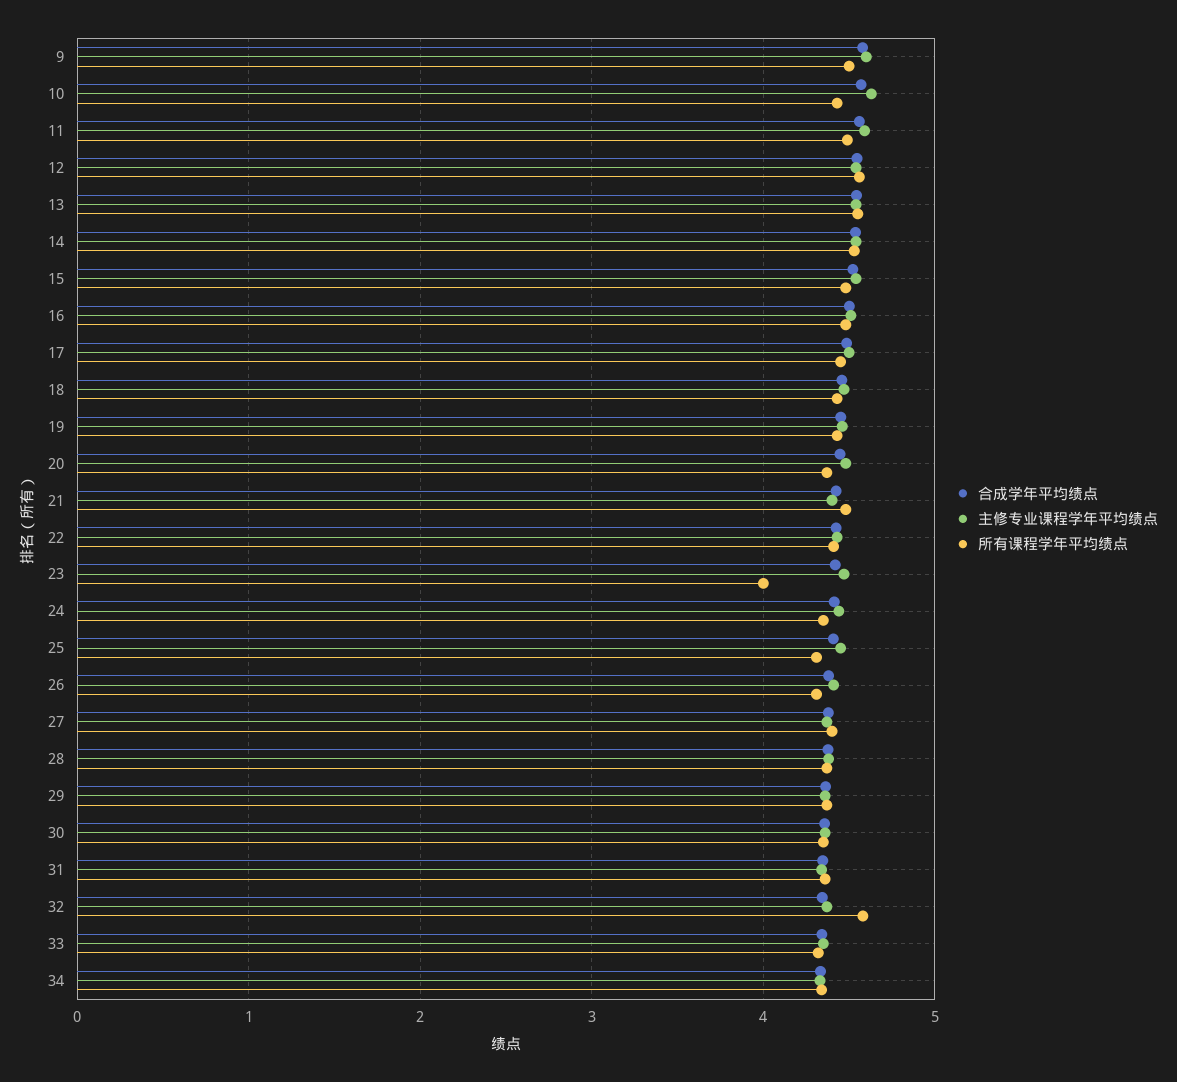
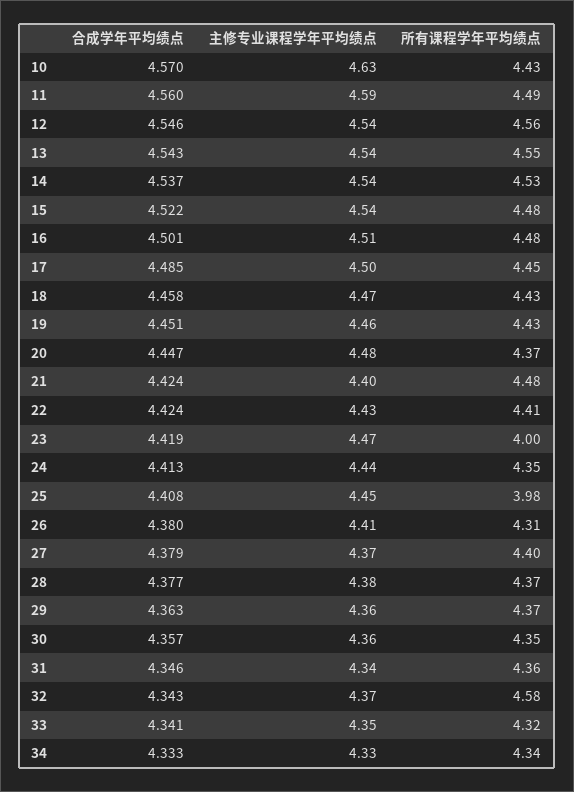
合成学年平均绩点, 9: 4.6 -> none
主修专业课程学年平均绩点, 9: 4.6 -> none
所有课程学年平均绩点, 9: 4.5 -> none
所有课程学年平均绩点, 25: 4.3 -> 3.98

